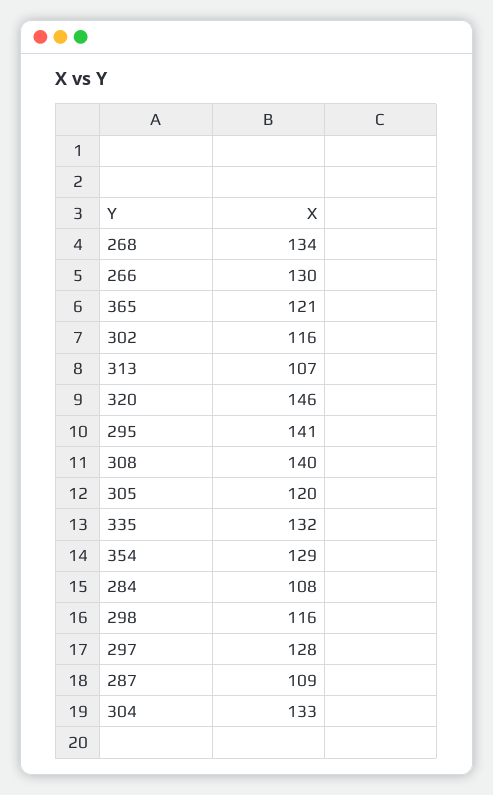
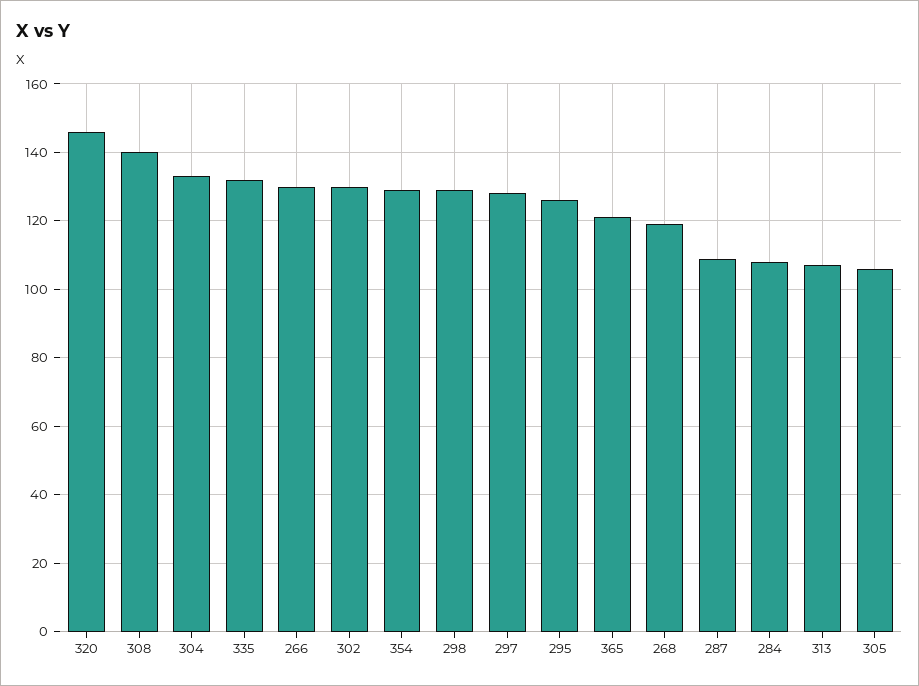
268: 134 -> 120
302: 116 -> 130
295: 141 -> 125
305: 120 -> 105
298: 116 -> 130

